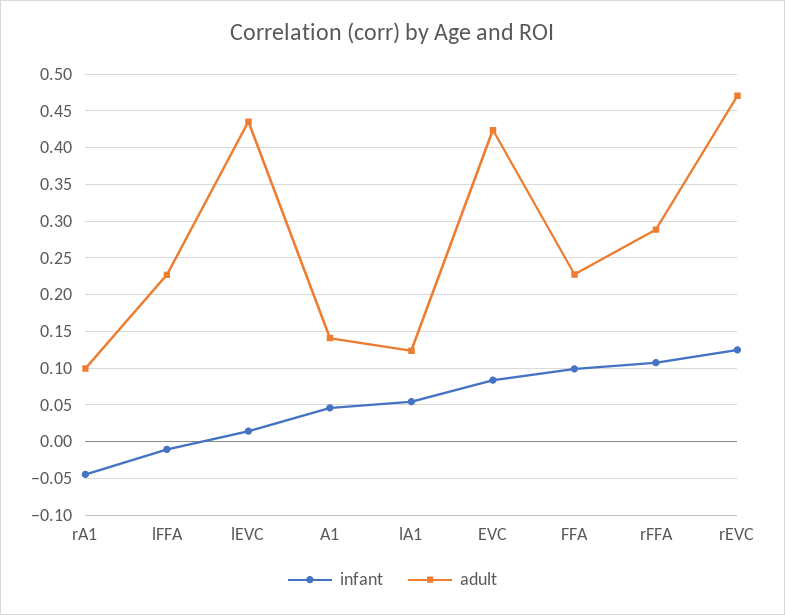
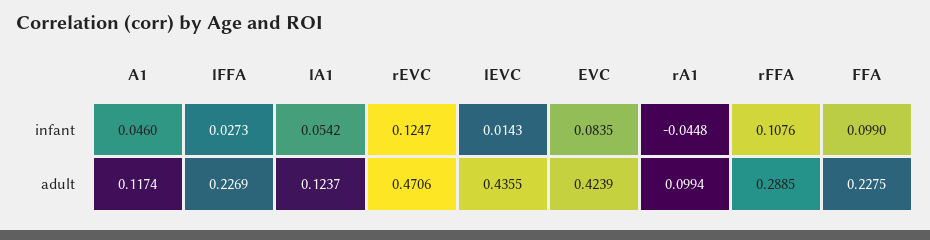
infant, lFFA: -0.01 -> 0.0273
adult, A1: 0.14 -> 0.1174

